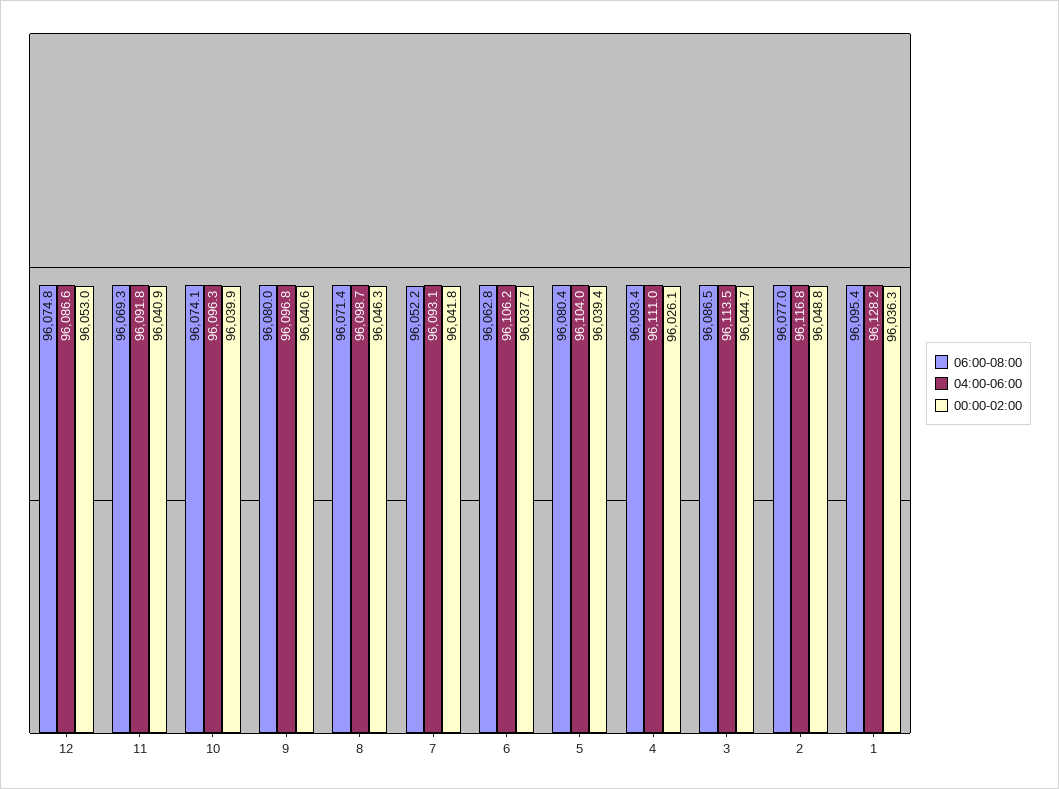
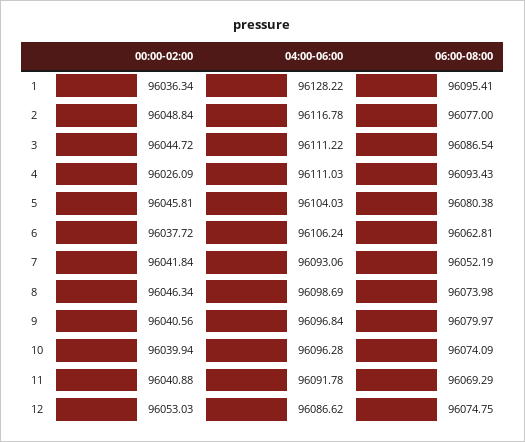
06:00-08:00, 8: 96071.4 -> 96073.98
00:00-02:00, 5: 96039.4 -> 96045.81
04:00-06:00, 3: 96113.5 -> 96111.22

